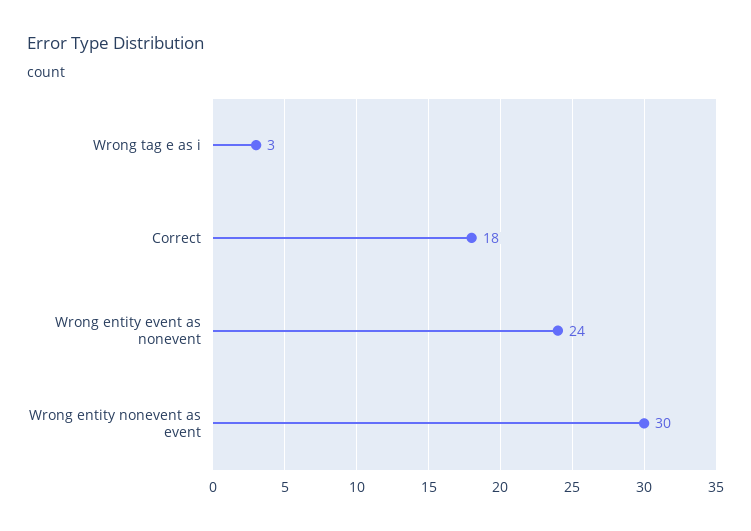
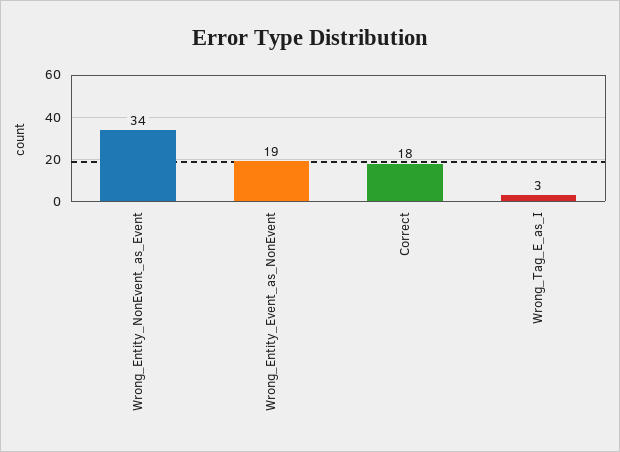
Wrong entity event as nonevent: 24 -> 19
Wrong entity nonevent as event: 30 -> 34

